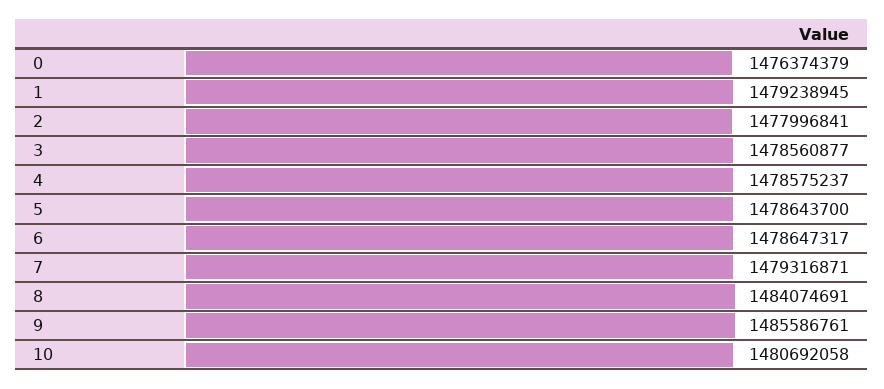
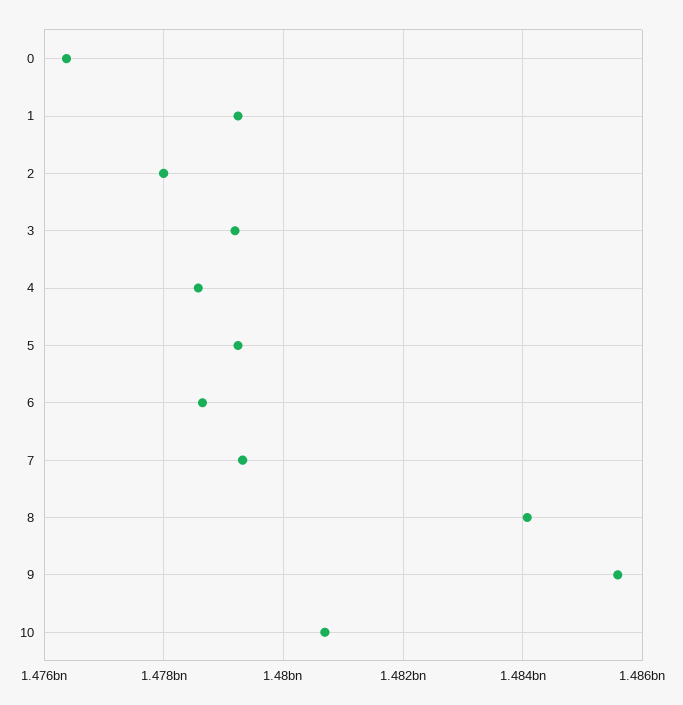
3: 1478560877 -> 1479200000
5: 1478643700 -> 1479200000

